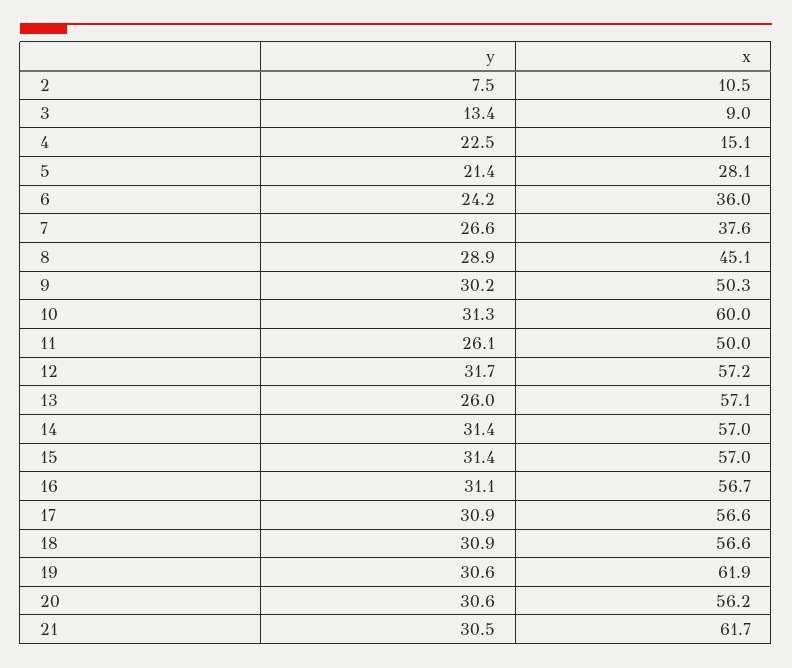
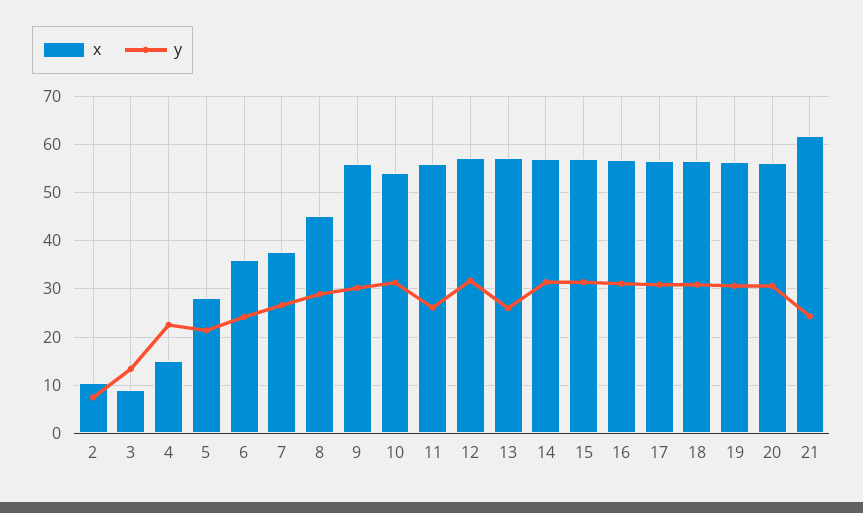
x, 9: 50.3 -> 56
x, 10: 60 -> 54
x, 11: 50 -> 56
x, 19: 61.9 -> 56
y, 21: 30.5 -> 24

